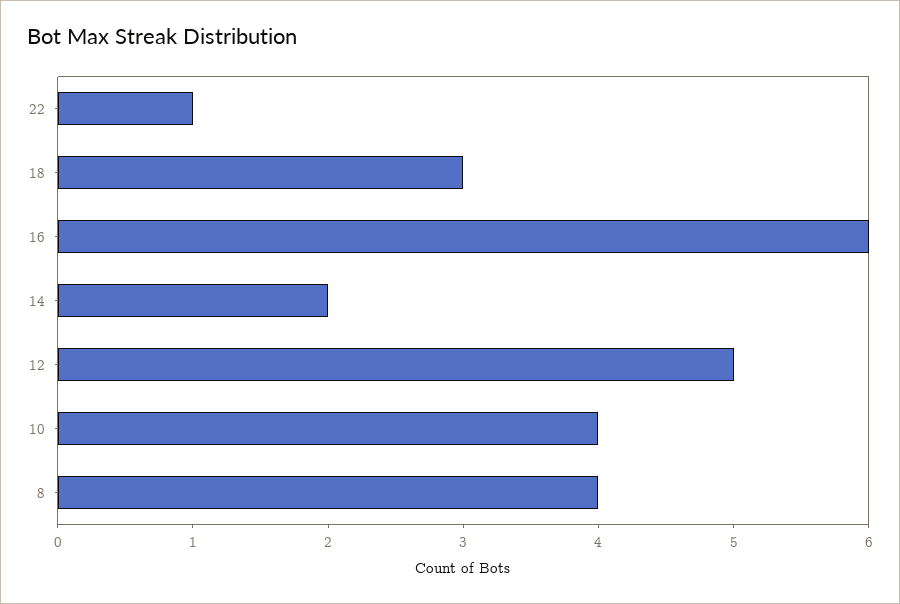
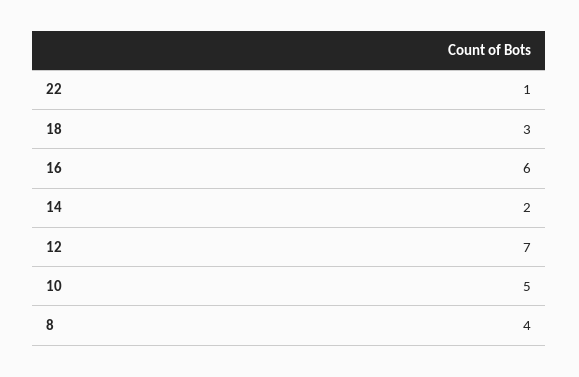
12: 5 -> 7
10: 4 -> 5

